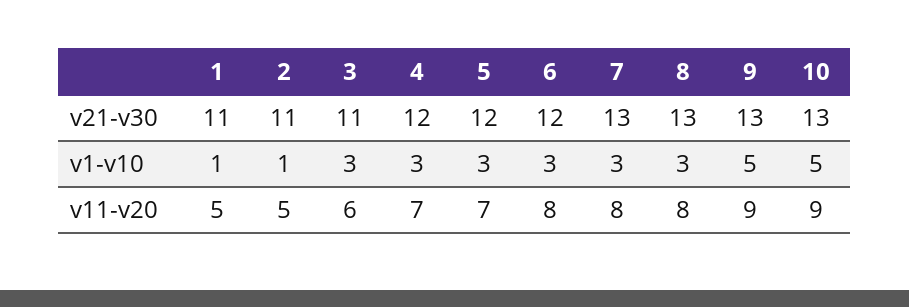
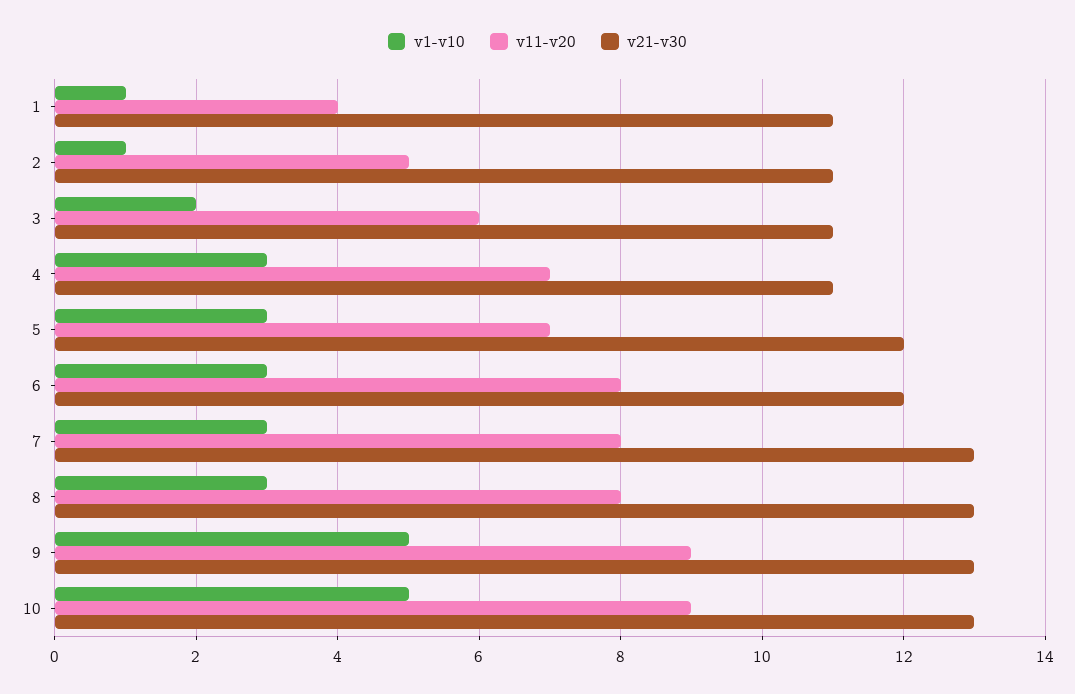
v21-v30, 4: 12 -> 11
v1-v10, 3: 3 -> 2
v11-v20, 1: 5 -> 4

